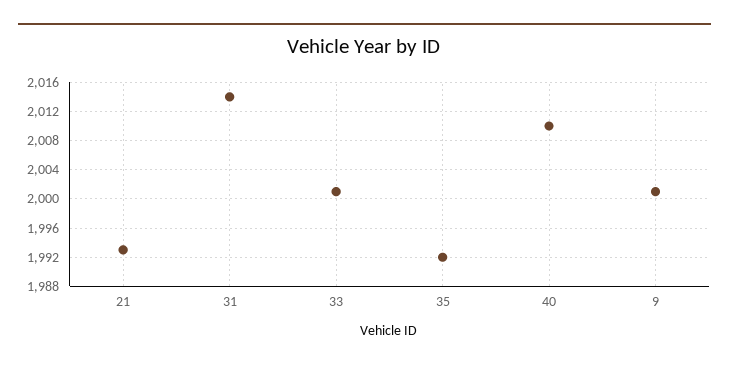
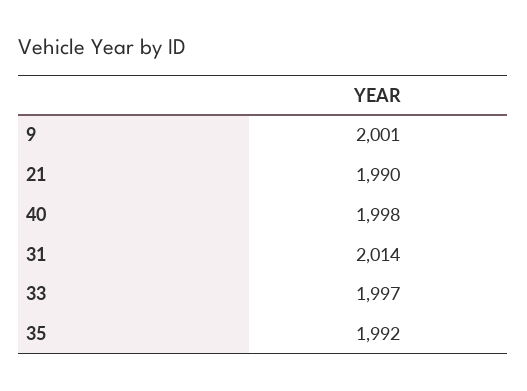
21: 1993 -> 1990
33: 2001 -> 1997
40: 2010 -> 1998

